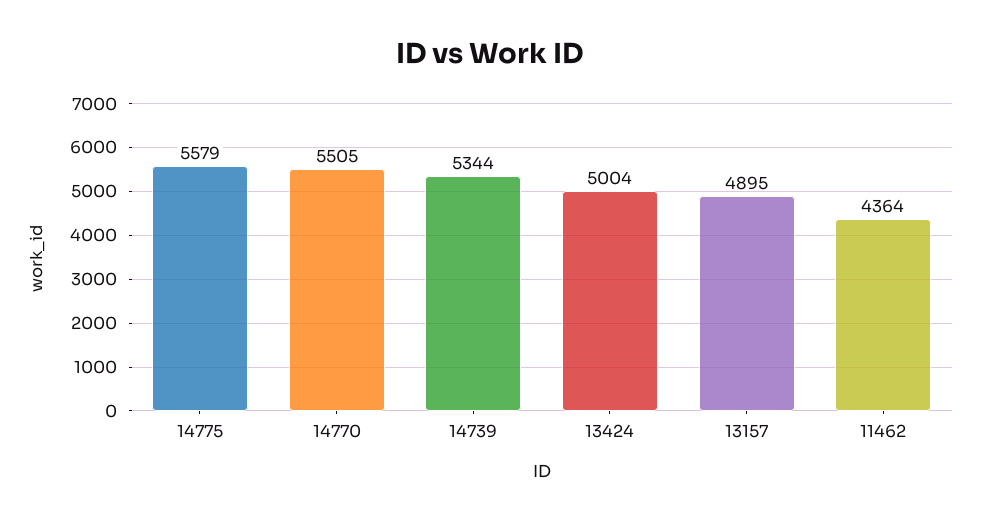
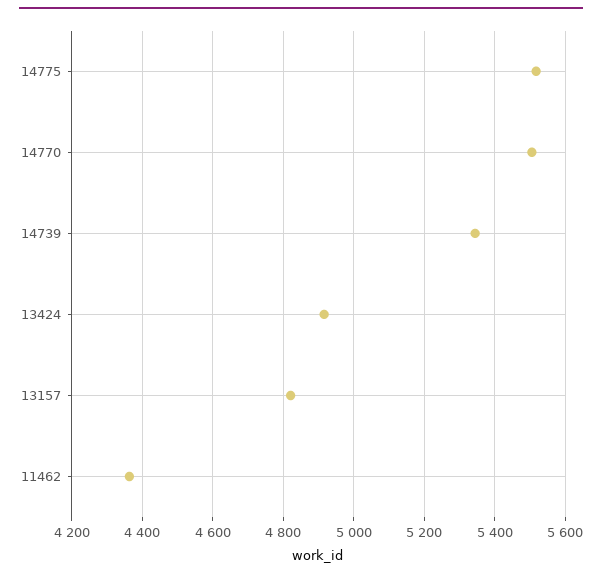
14775: 5579 -> 5520
13424: 5004 -> 4920
13157: 4895 -> 4820

